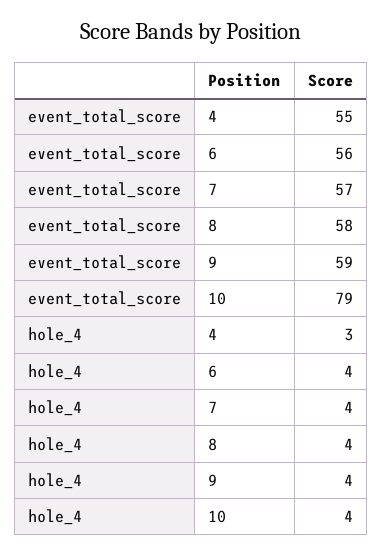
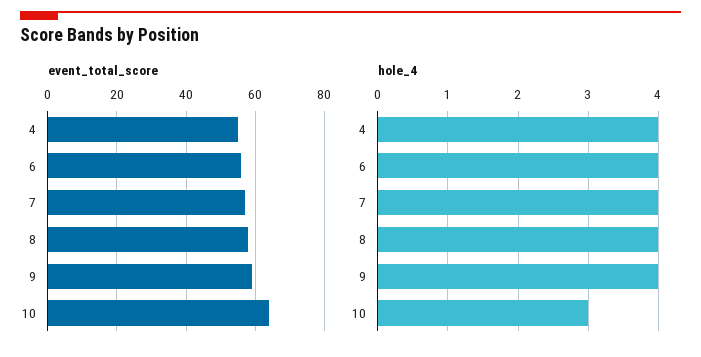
event_total_score, 10: 79 -> 65
hole_4, 4: 3 -> 4
hole_4, 10: 4 -> 3

